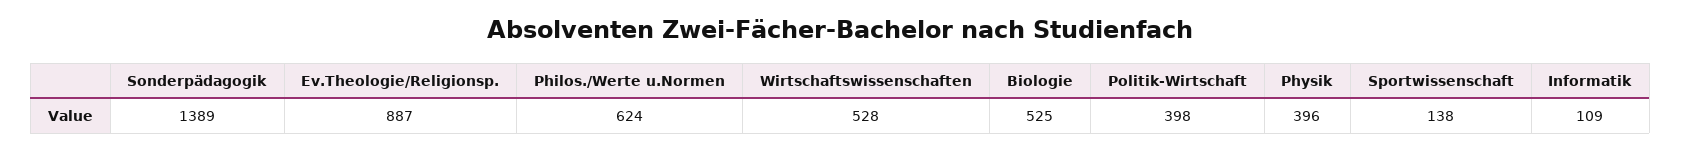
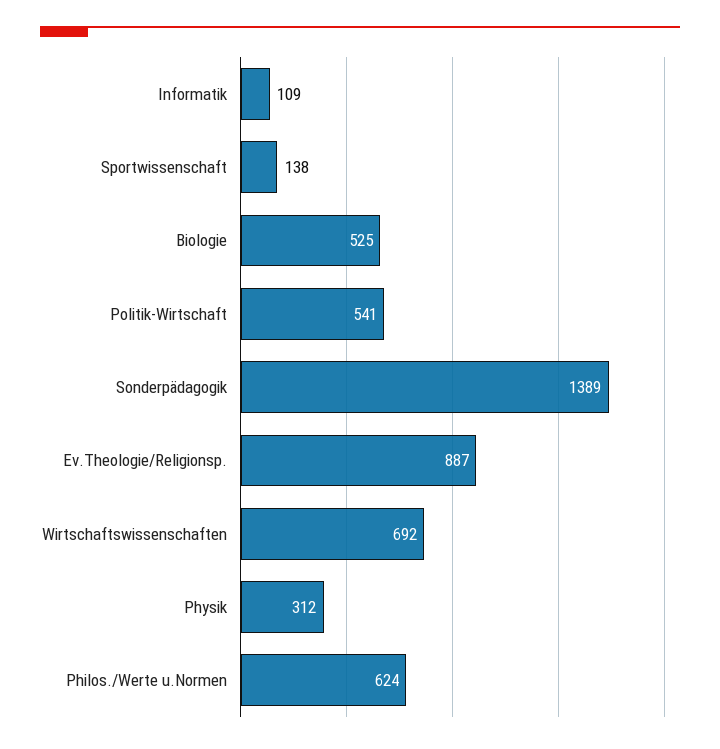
Wirtschaftswissenschaften: 528 -> 692
Politik-Wirtschaft: 398 -> 541
Physik: 396 -> 312

